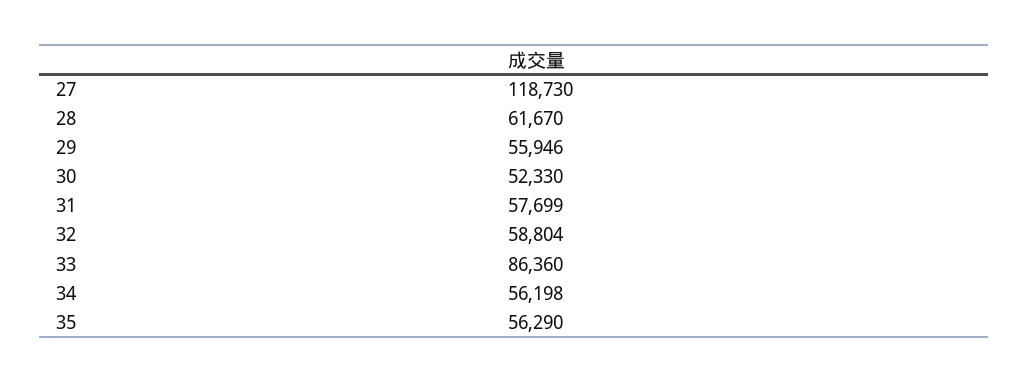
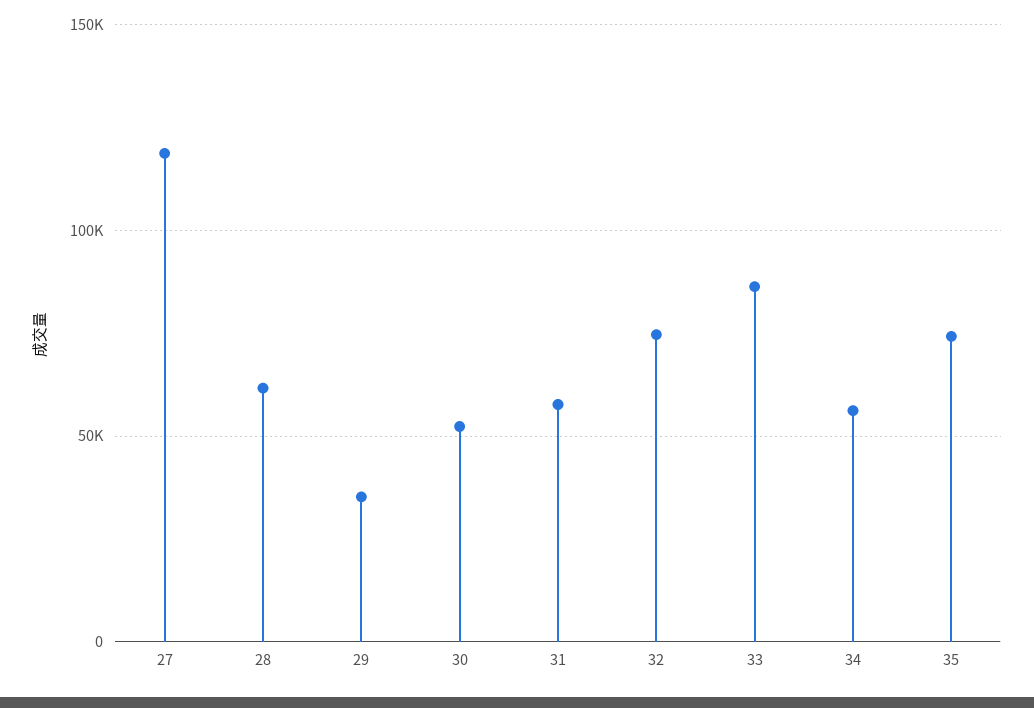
29: 55946 -> 35000
32: 58804 -> 75000
35: 56290 -> 75000

